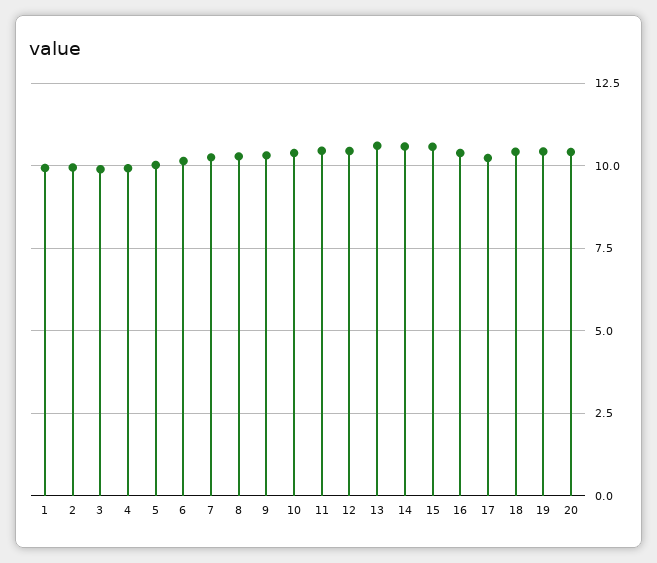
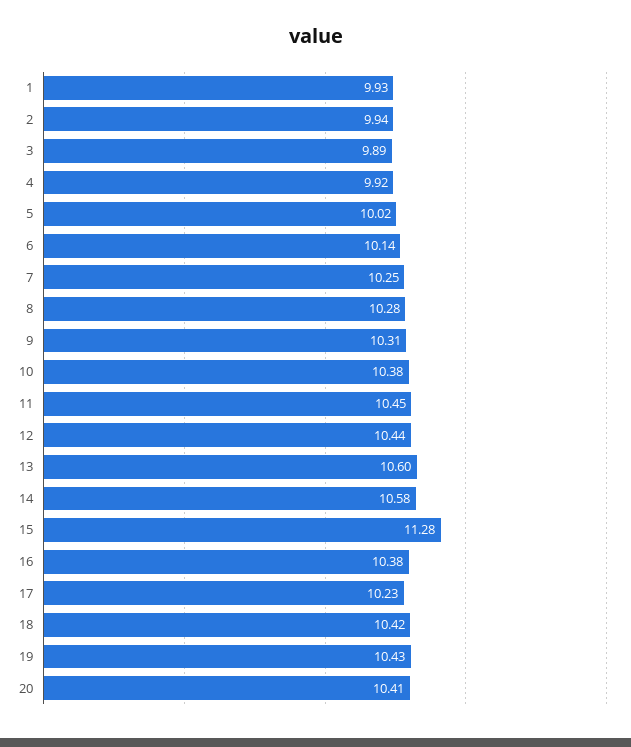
15: 10.5 -> 11.28

